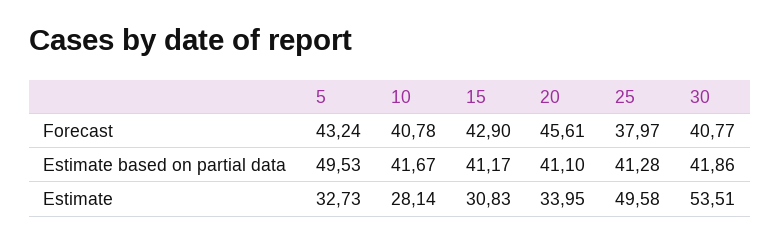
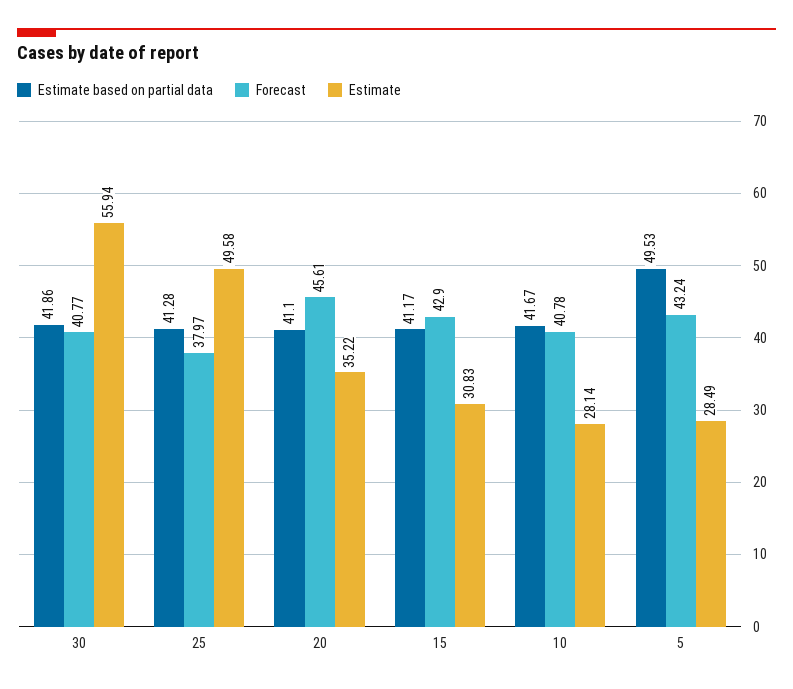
Estimate, 5: 32.73 -> 28.49
Estimate, 20: 33.95 -> 35.22
Estimate, 30: 53.51 -> 55.94

